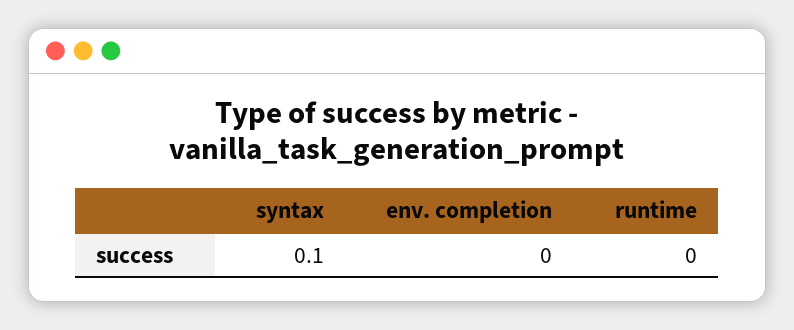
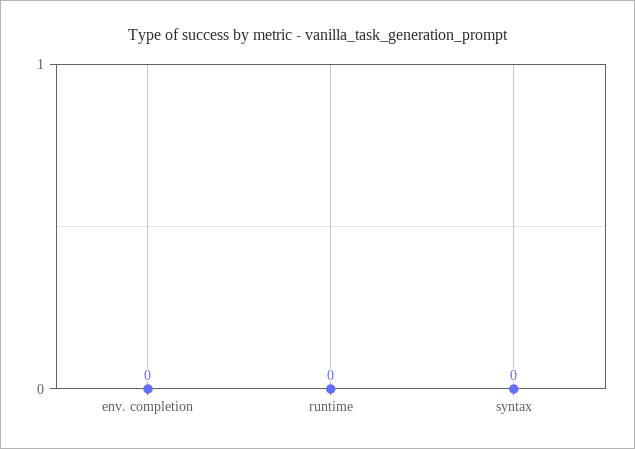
syntax: 0.1 -> 0

